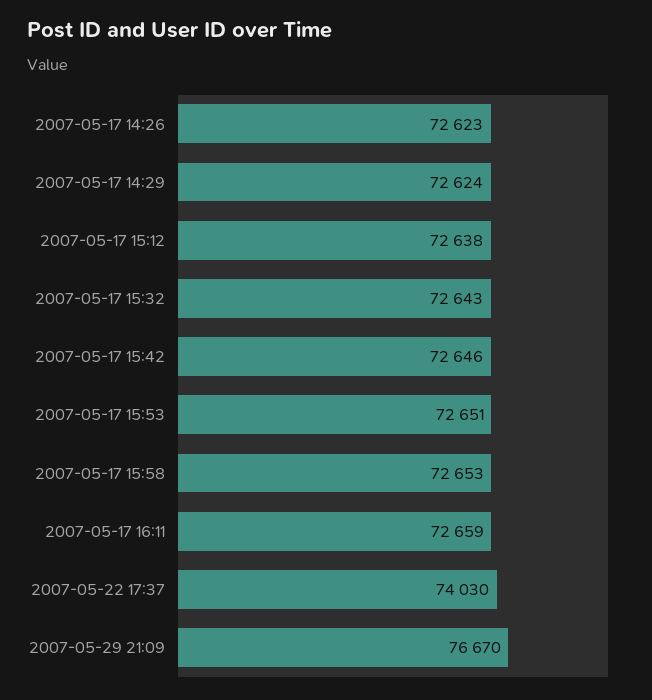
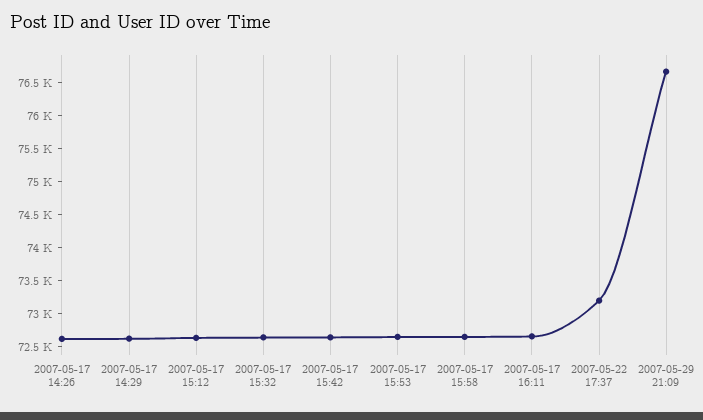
2007-05-22 17:37: 74030 -> 73250

